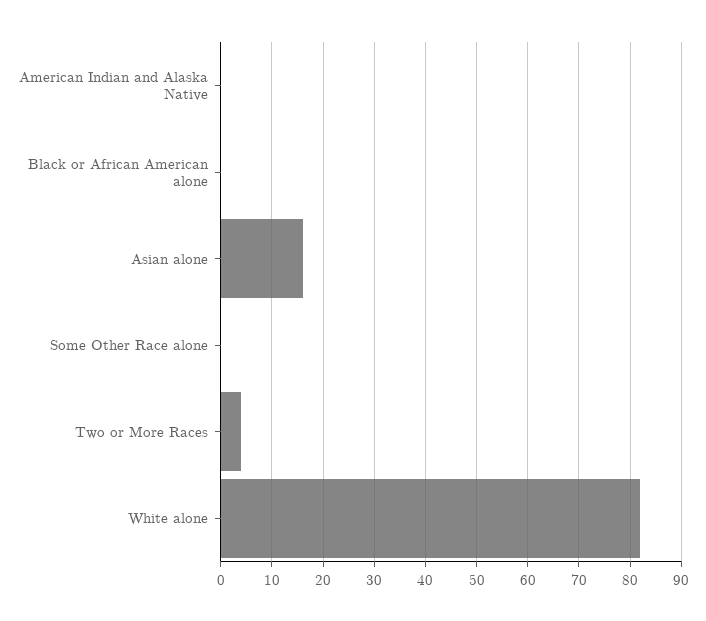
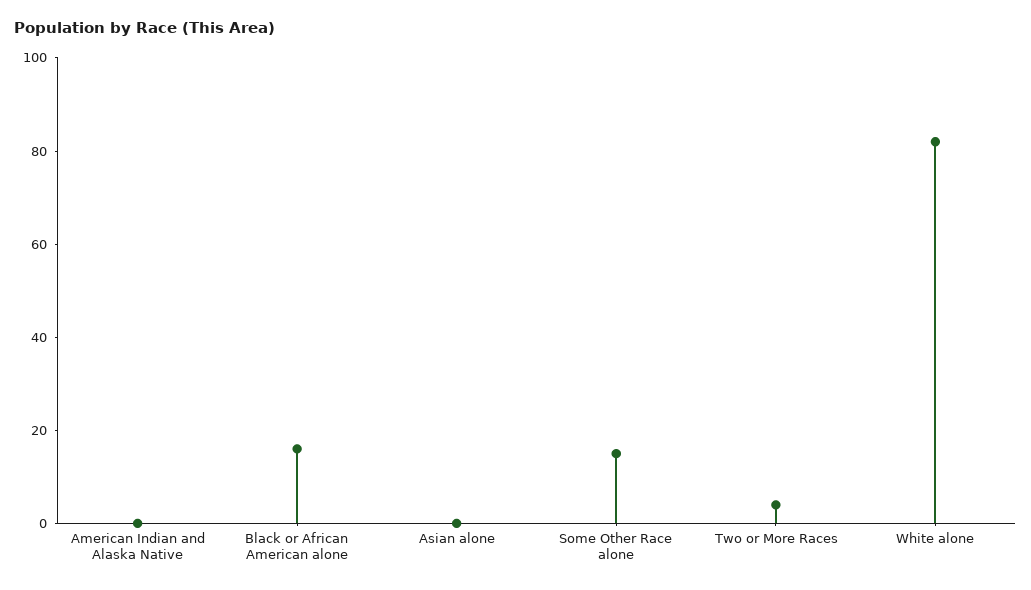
Black or African American alone: 0 -> 15
Asian alone: 15 -> 0
Some Other Race alone: 0 -> 15

